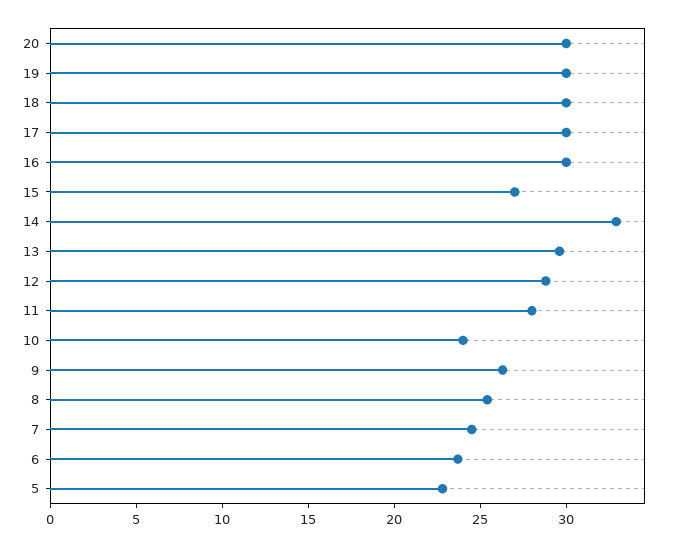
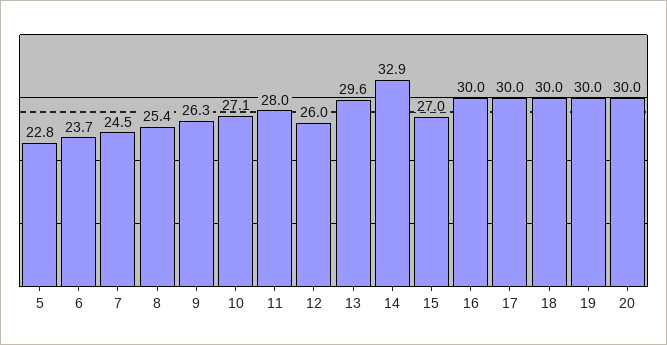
12: 29 -> 26
10: 24 -> 27.1

